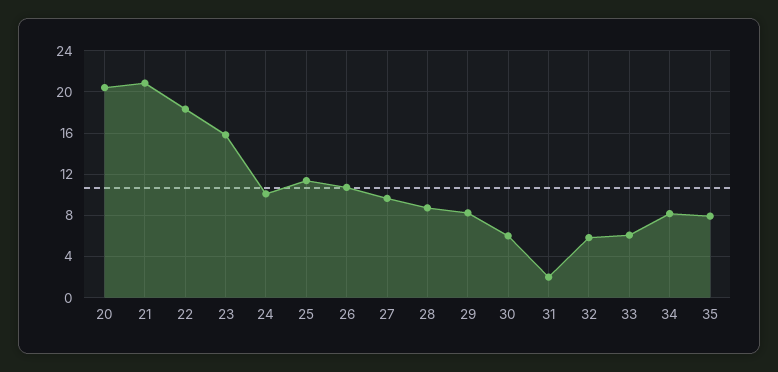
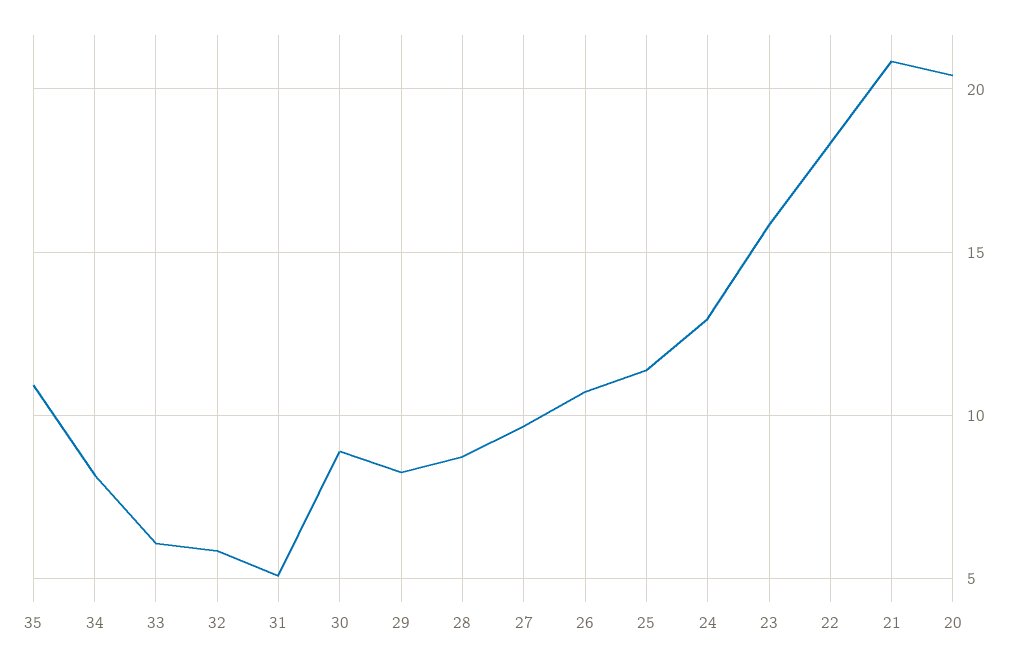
24: 10 -> 13
30: 6 -> 9
31: 2 -> 5
35: 8 -> 11

